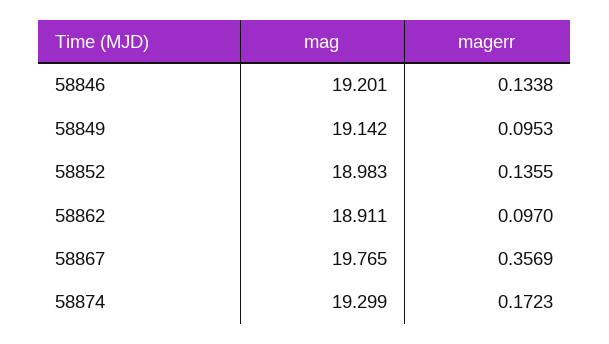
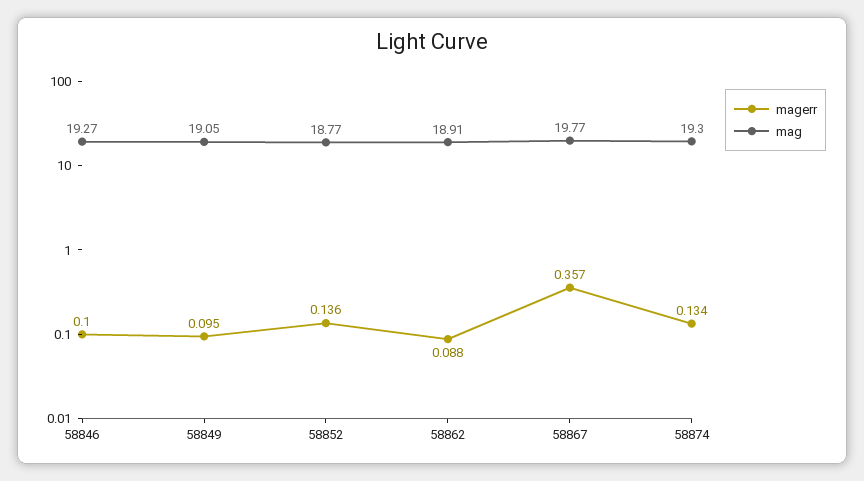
mag, 58846: 19.201 -> 19.27
magerr, 58846: 0.1338 -> 0.1
mag, 58849: 19.142 -> 19.05
mag, 58852: 18.983 -> 18.77
magerr, 58862: 0.097 -> 0.088
magerr, 58874: 0.1723 -> 0.134

